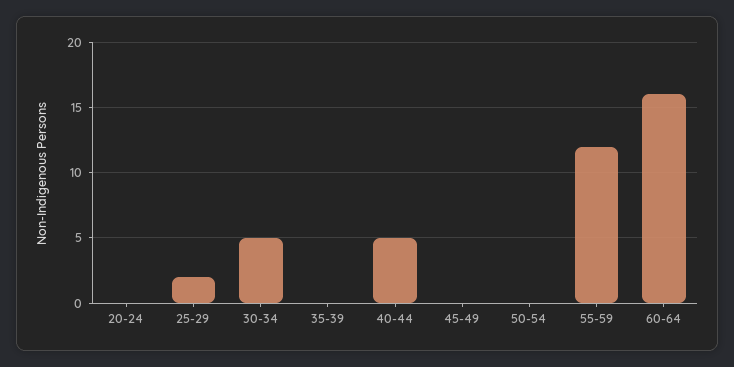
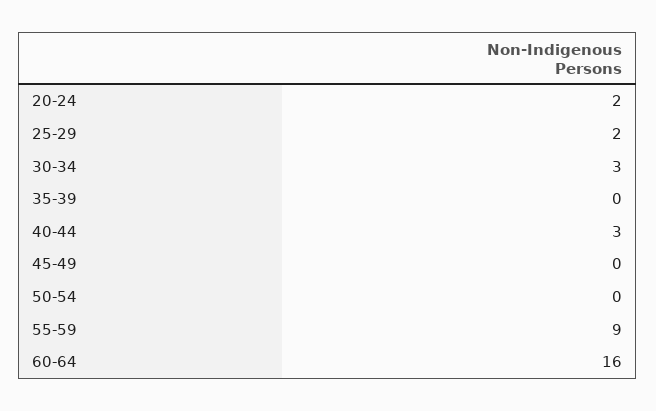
20-24: 0 -> 2
30-34: 5 -> 3
40-44: 5 -> 3
55-59: 12 -> 9

